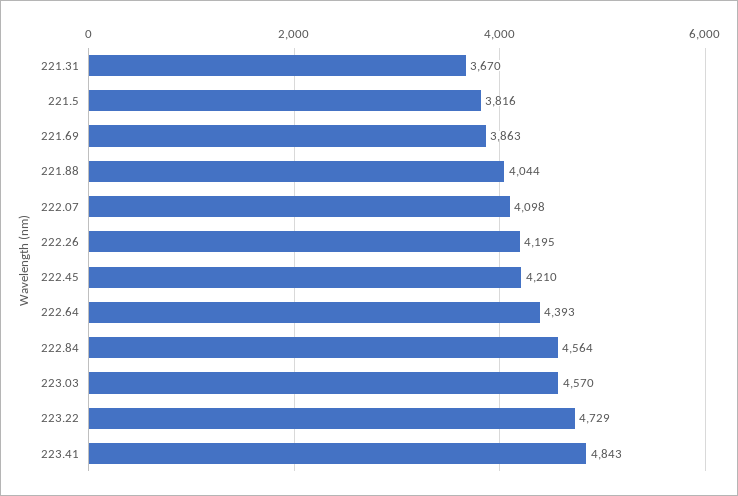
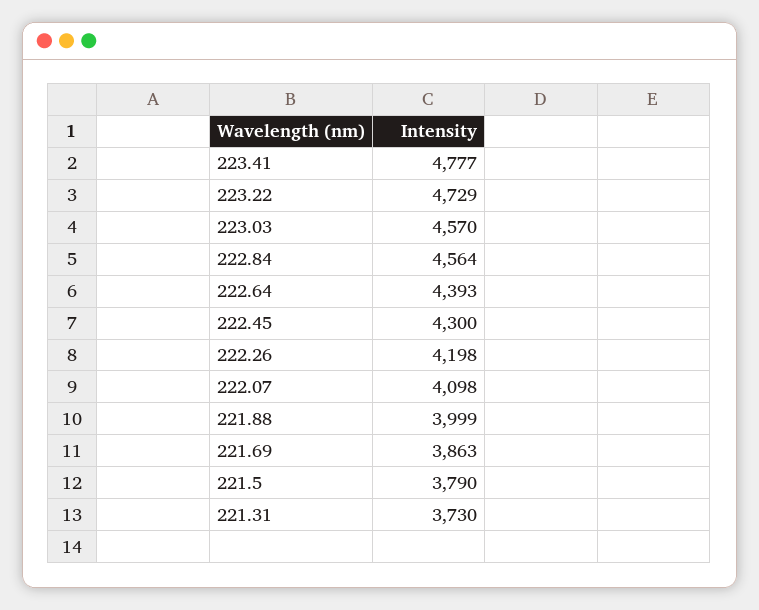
221.31: 3670 -> 3730
221.5: 3816 -> 3790
221.88: 4044 -> 3999
222.26: 4195 -> 4198
222.45: 4210 -> 4300
223.41: 4843 -> 4777

